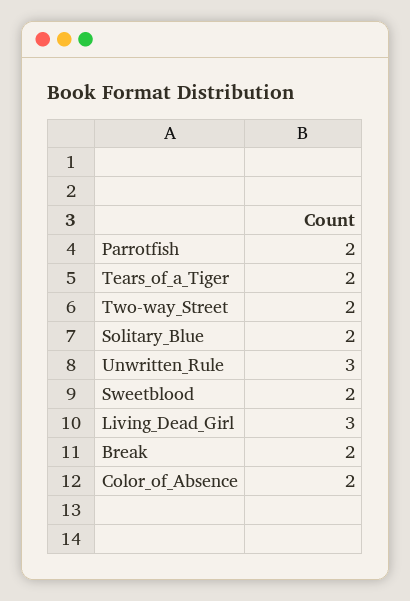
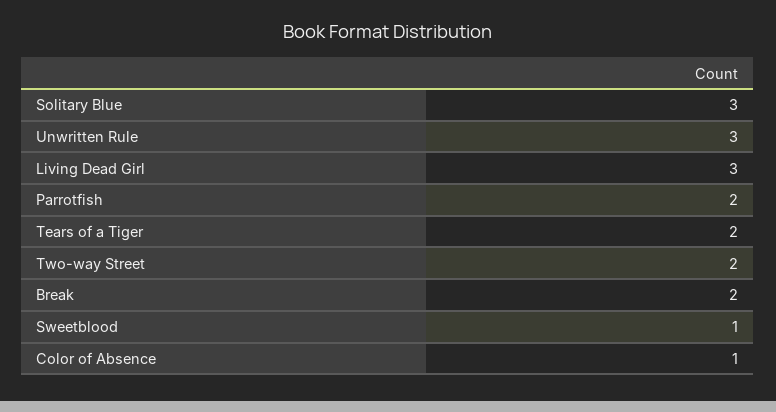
Solitary_Blue: 2 -> 3
Sweetblood: 2 -> 1
Color_of_Absence: 2 -> 1

